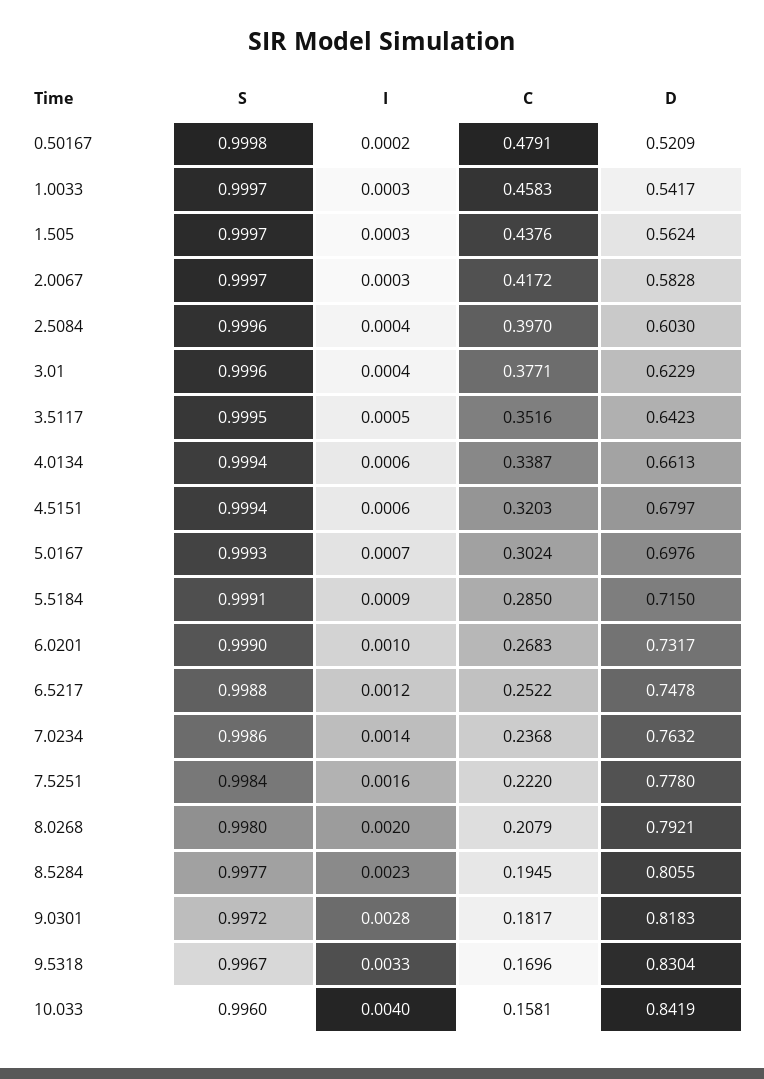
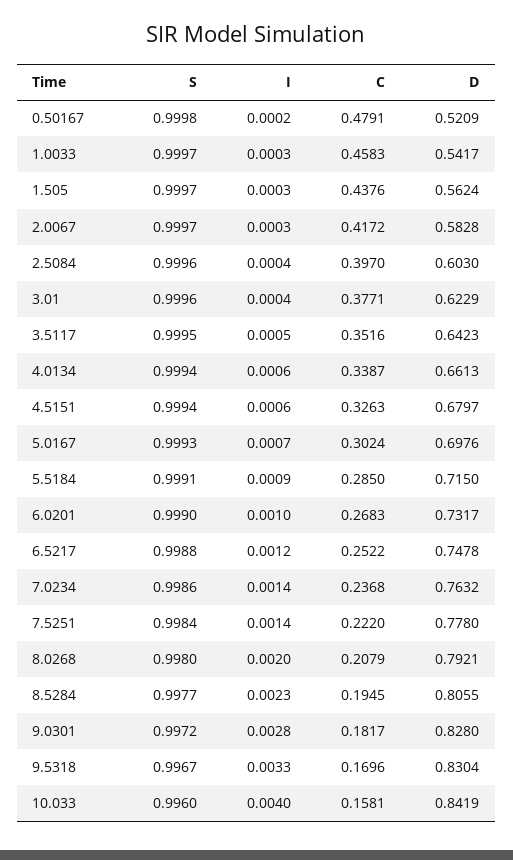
C, 4.5151: 0.3203 -> 0.3263
I, 7.5251: 0.0016 -> 0.0014
D, 9.0301: 0.8183 -> 0.828

